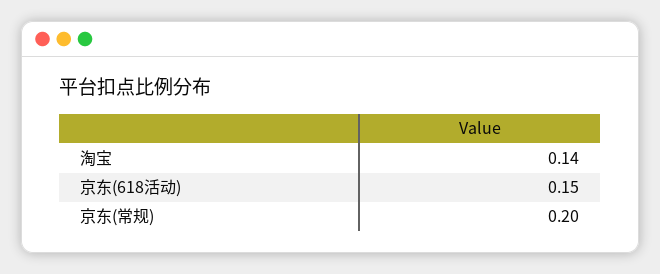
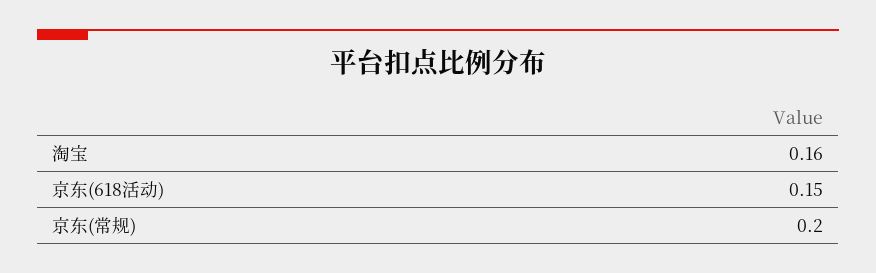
淘宝: 0.14 -> 0.16

